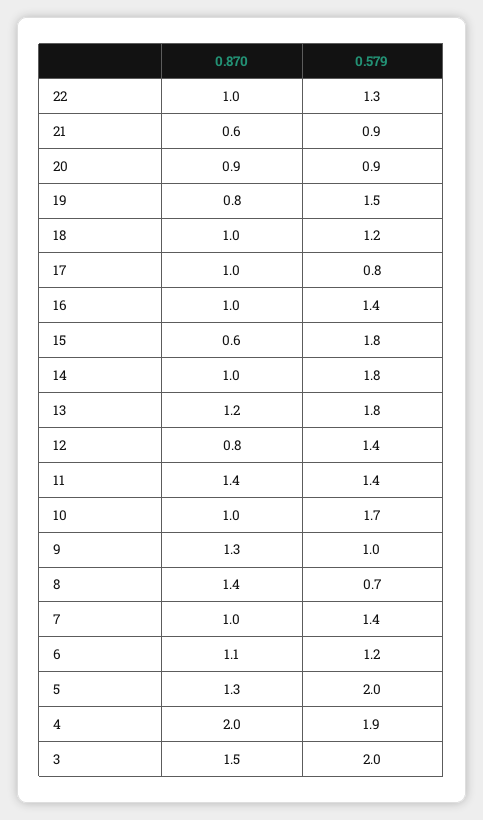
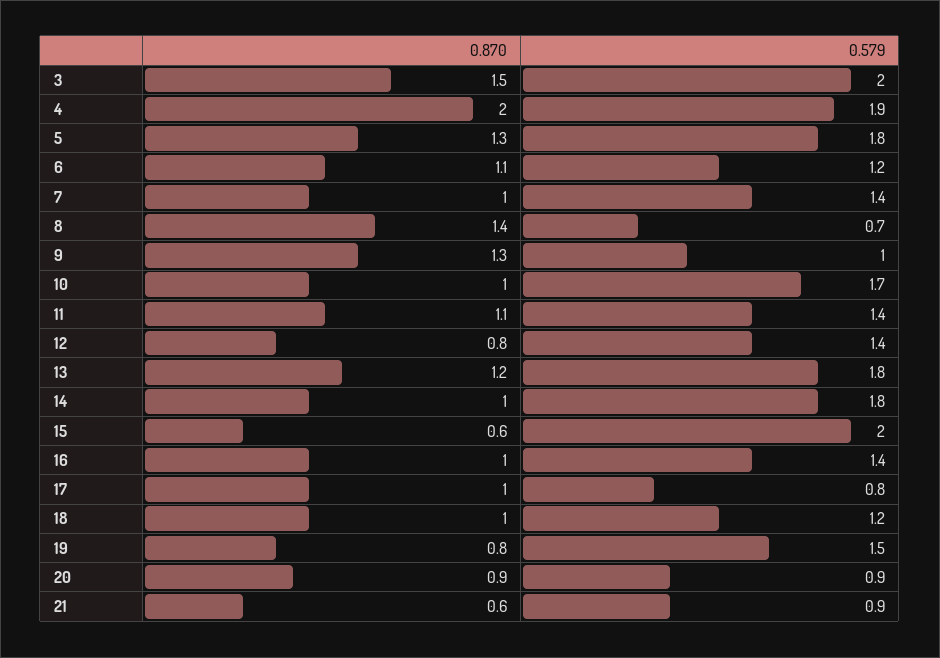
0.870, 22: 1 -> none
0.579, 22: 1.3 -> none
0.579, 15: 1.8 -> 2
0.870, 11: 1.4 -> 1.1
0.579, 5: 2 -> 1.8

